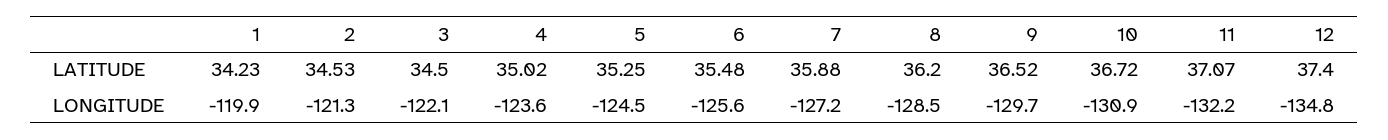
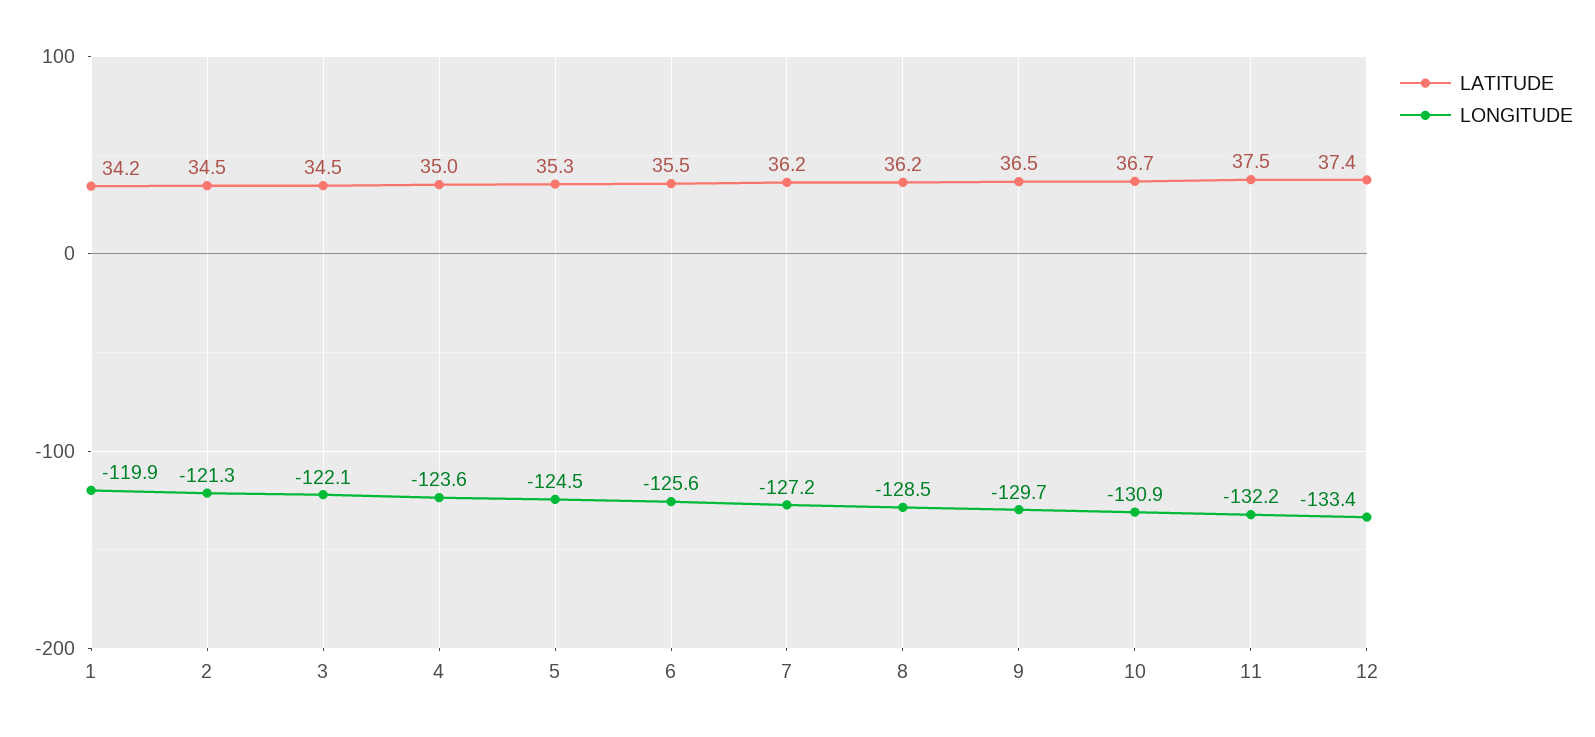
LATITUDE, 7: 35.88 -> 36.2
LATITUDE, 11: 37.07 -> 37.5
LONGITUDE, 12: -134.8 -> -133.4

